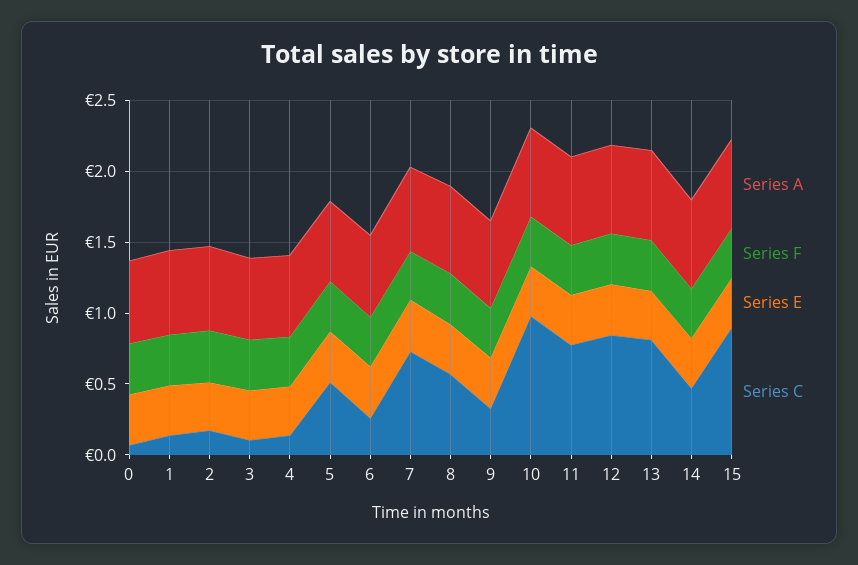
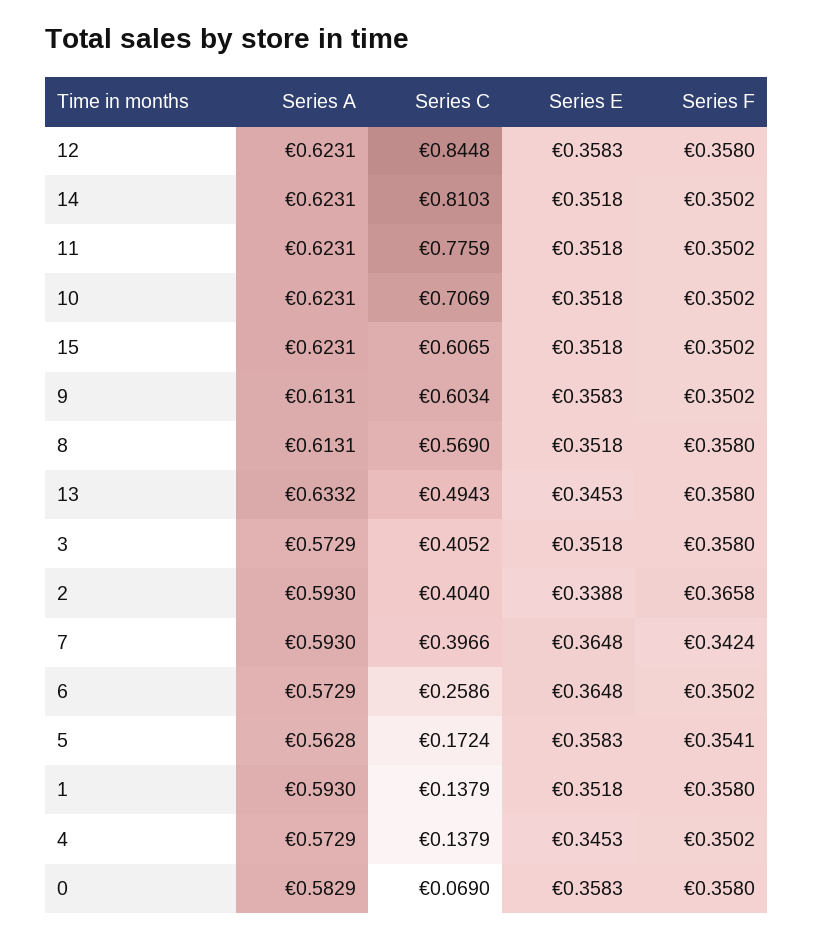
Series C, 2: 0.2 -> 0.404
Series C, 3: 0.1 -> 0.4052
Series C, 5: 0.5 -> 0.1724
Series C, 7: 0.7 -> 0.3966
Series C, 9: 0.3 -> 0.6034
Series C, 10: 1 -> 0.7069
Series C, 13: 0.8 -> 0.4943
Series C, 14: 0.5 -> 0.8103
Series C, 15: 0.9 -> 0.6065

